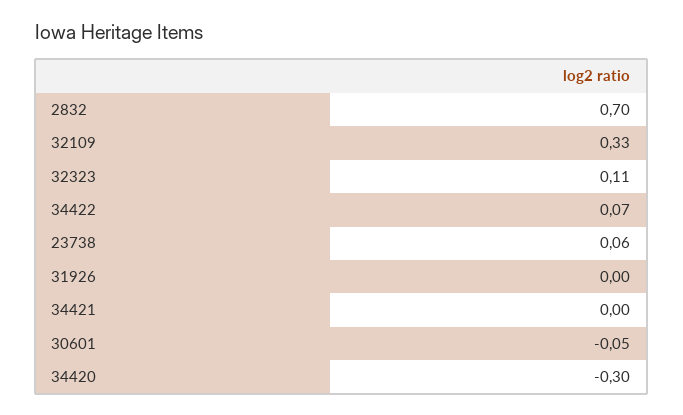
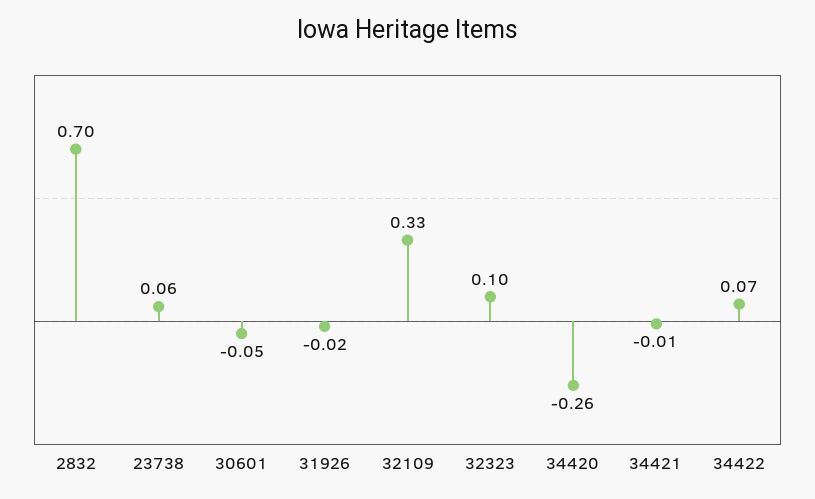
32323: 0.11 -> 0.1
31926: 0 -> -0.02
34421: 0 -> -0.01
34420: -0.3 -> -0.26

